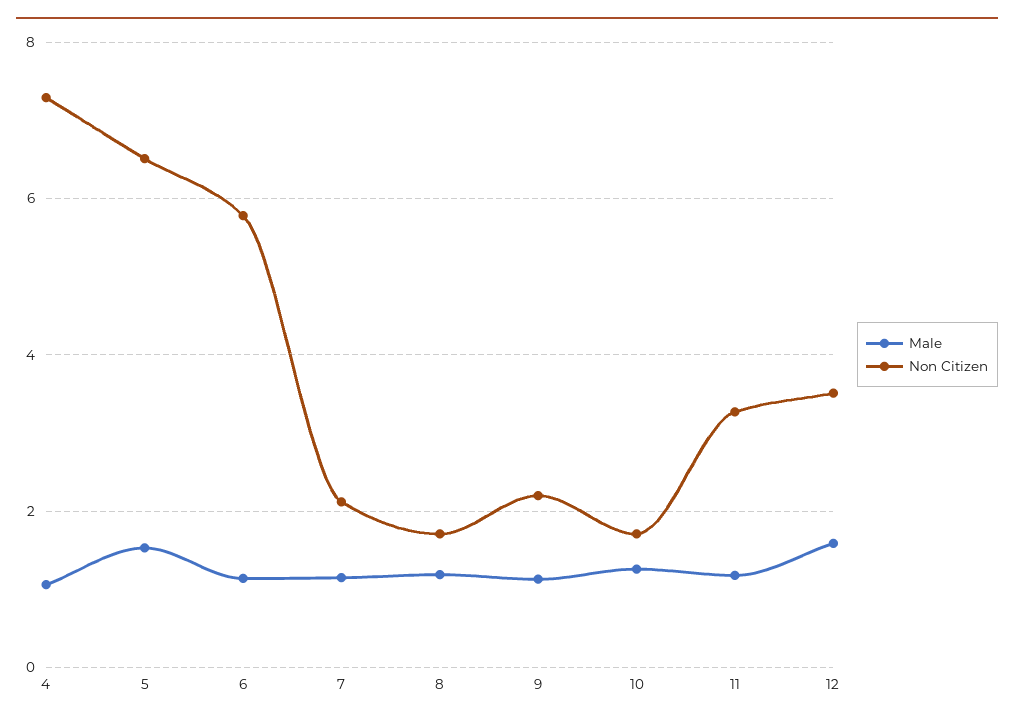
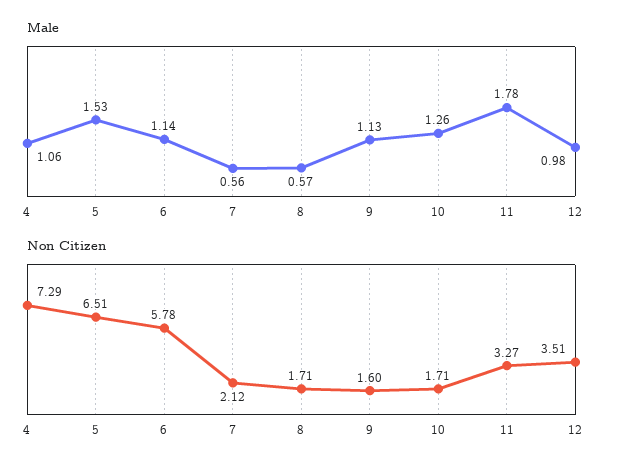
Male, 7: 1.2 -> 0.56
Male, 8: 1.2 -> 0.57
Non Citizen, 9: 2.2 -> 1.6
Male, 11: 1.2 -> 1.78
Male, 12: 1.6 -> 0.98

